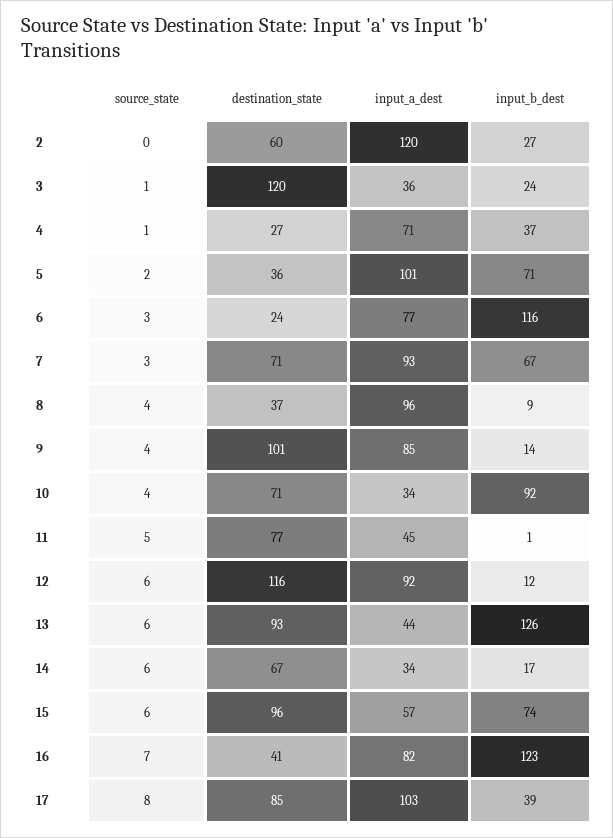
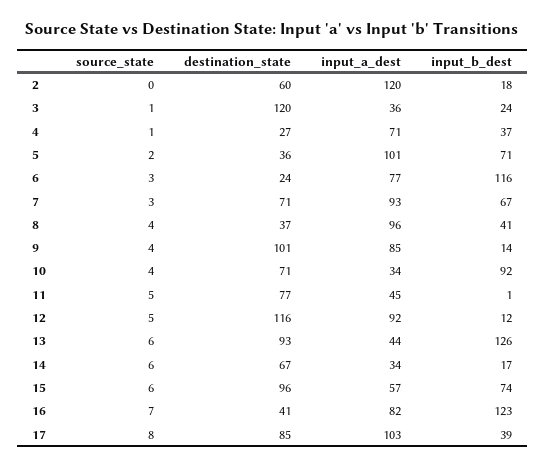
input_b_dest, 2: 27 -> 18
input_b_dest, 8: 9 -> 41
source_state, 12: 6 -> 5

